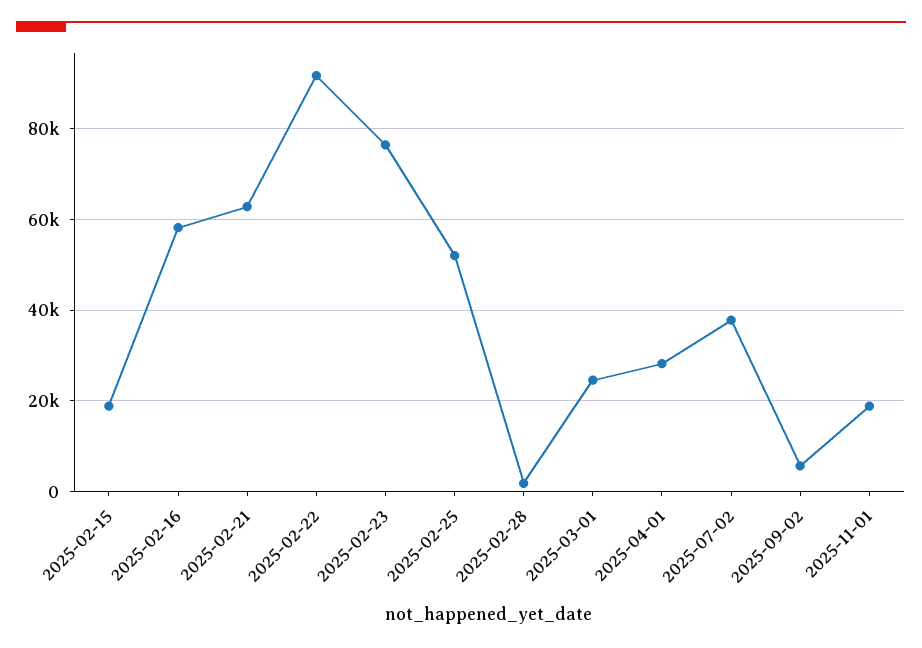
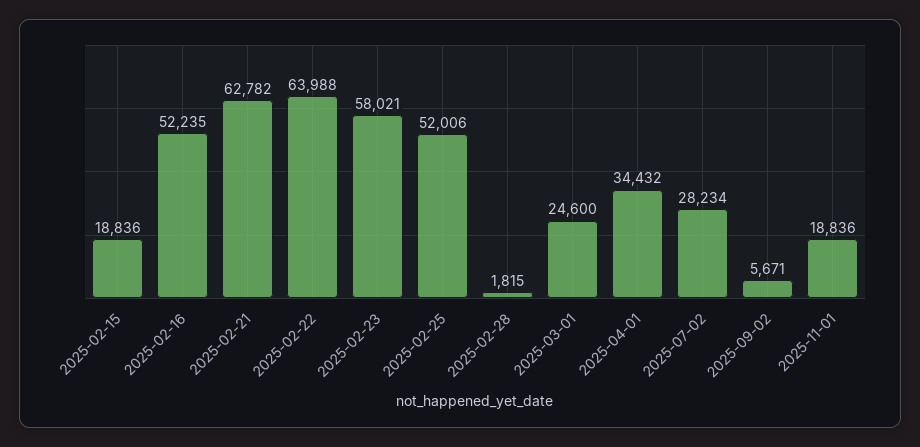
2025-02-16: 58000 -> 52235
2025-02-22: 92000 -> 63988
2025-02-23: 76000 -> 58021
2025-04-01: 28000 -> 34432
2025-07-02: 38000 -> 28234

